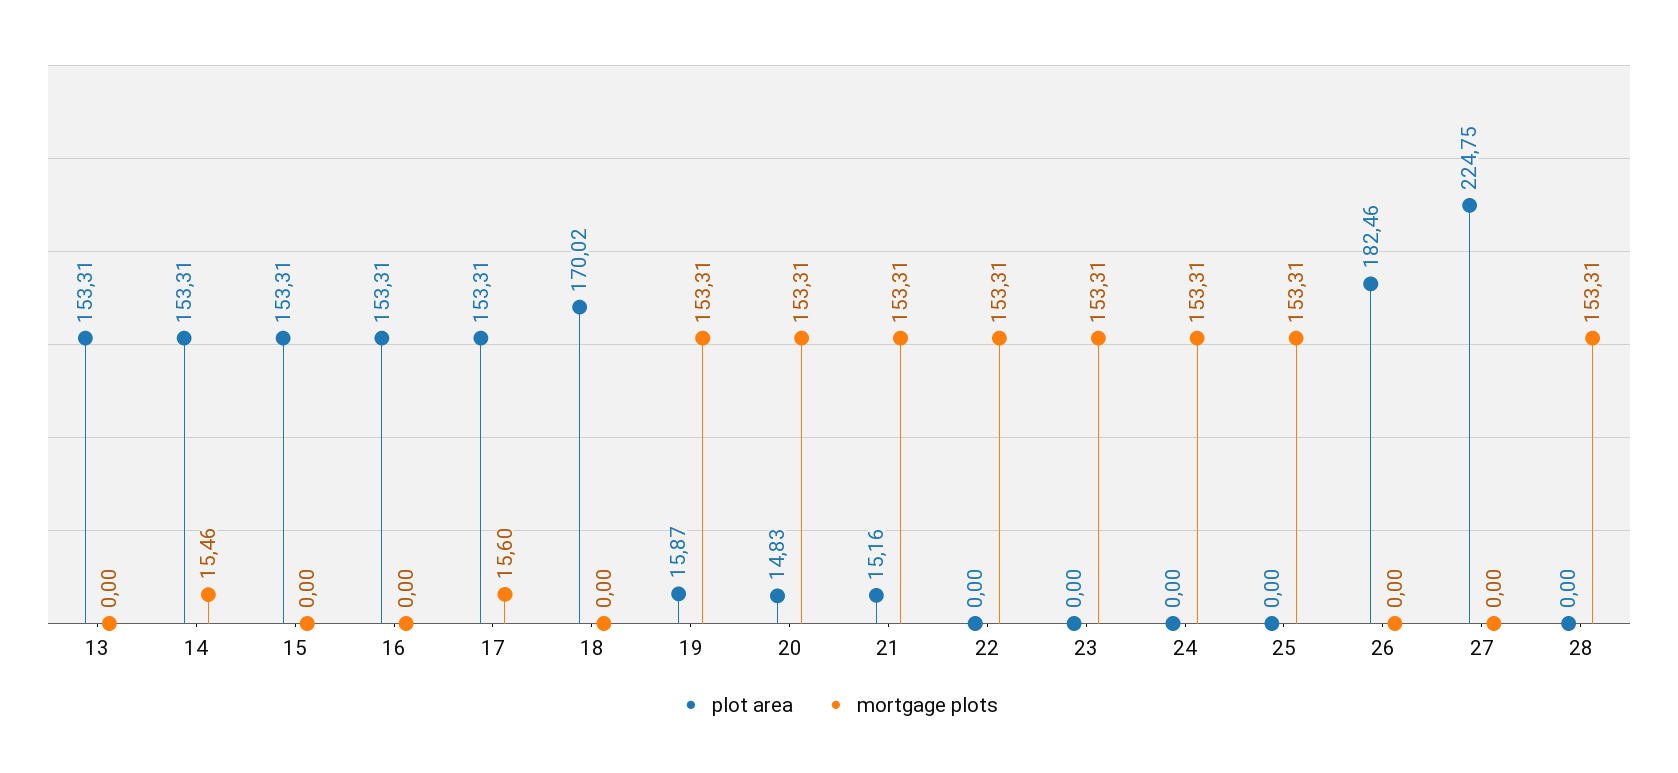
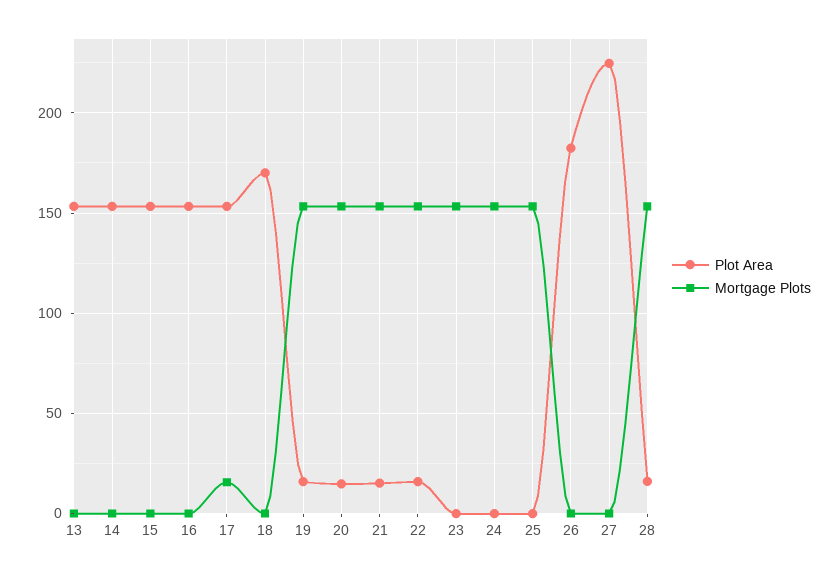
mortgage plots, 14: 15.46 -> 0
plot area, 22: 0 -> 15
plot area, 28: 0 -> 15

